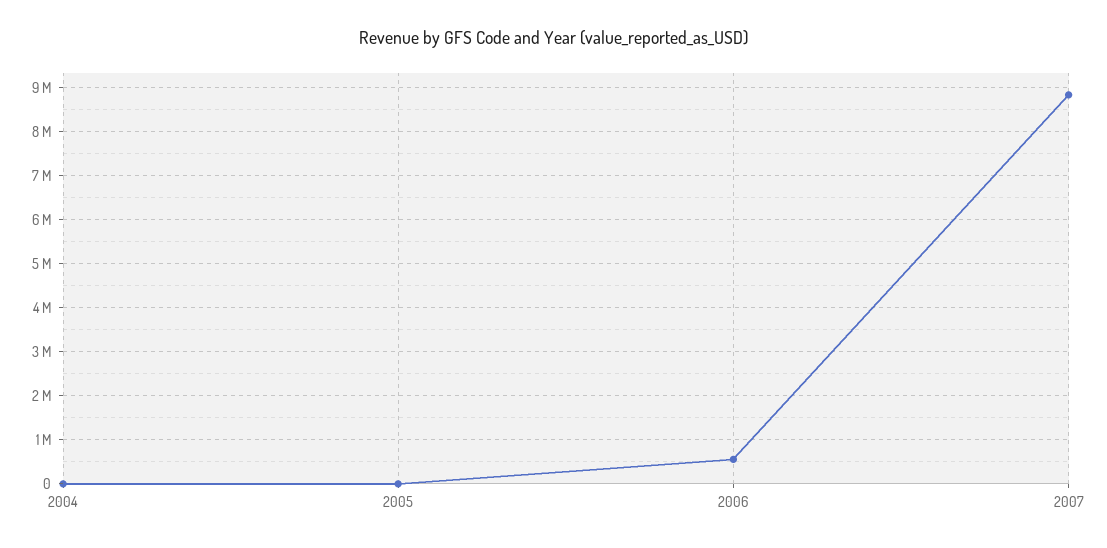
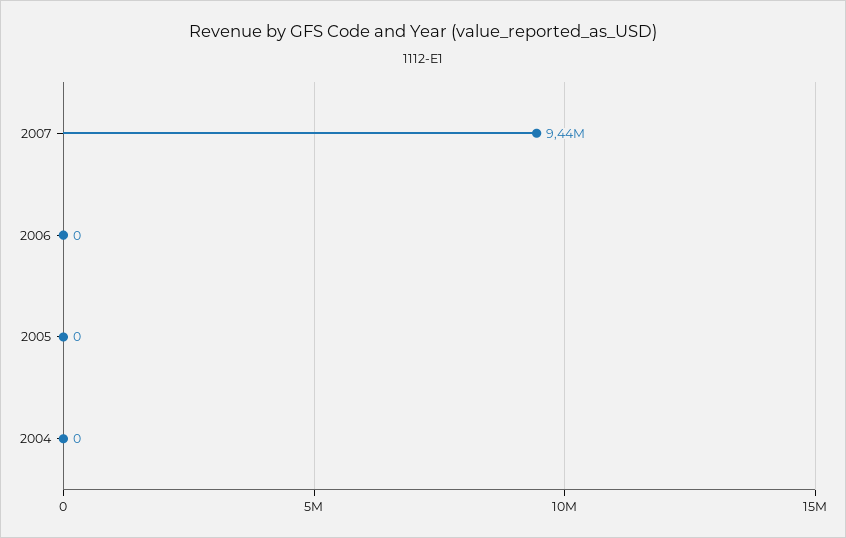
2006: 600000 -> 0
2007: 8800000 -> 9440000

